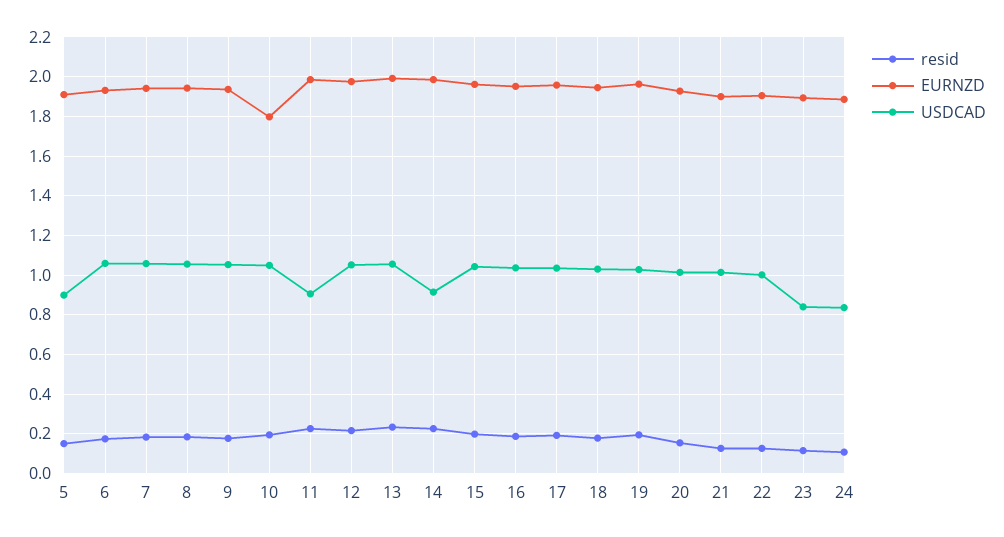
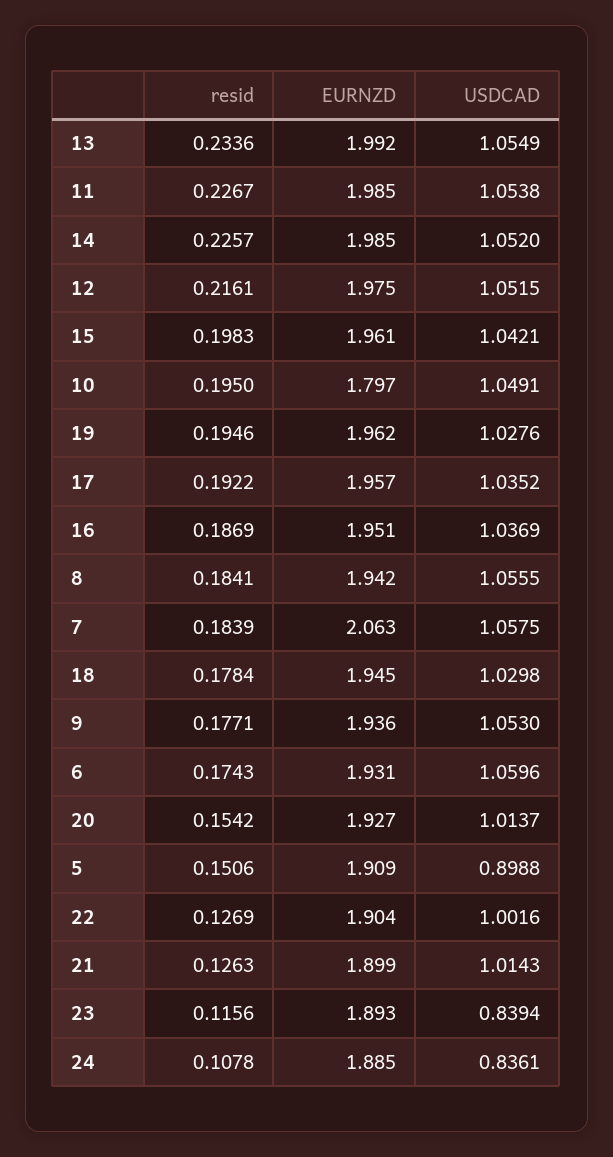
EURNZD, 7: 1.95 -> 2.063
USDCAD, 11: 0.9 -> 1.0538
USDCAD, 14: 0.9 -> 1.052

